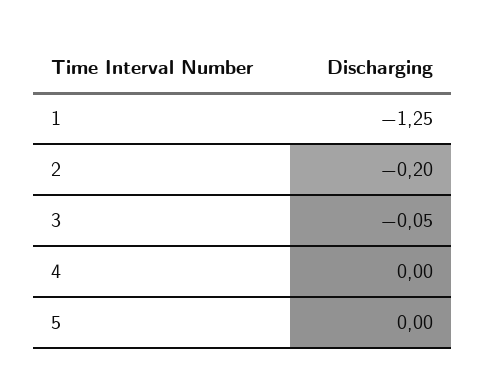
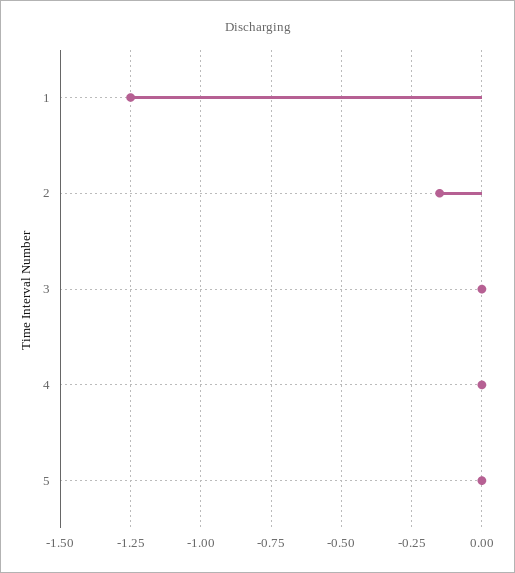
2: -0.2 -> -0.15
3: -0.05 -> 0

